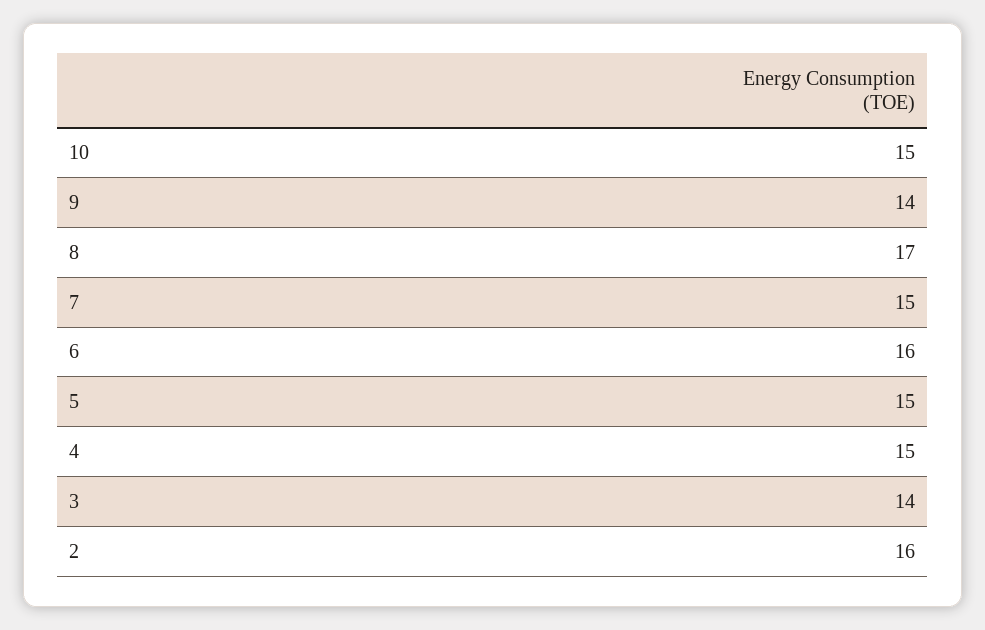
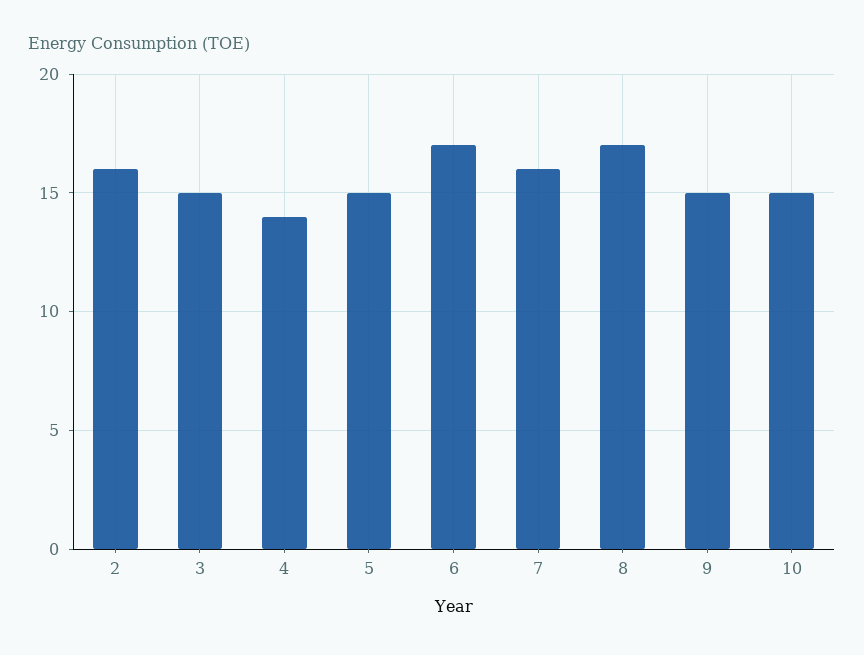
9: 14 -> 15
7: 15 -> 16
6: 16 -> 17
4: 15 -> 14
3: 14 -> 15

